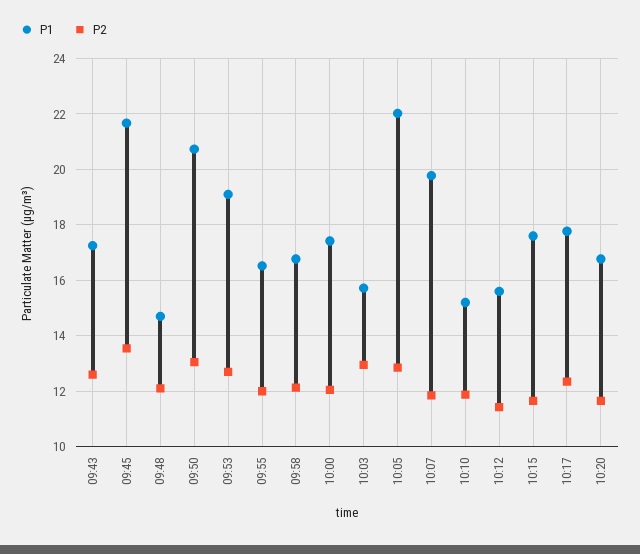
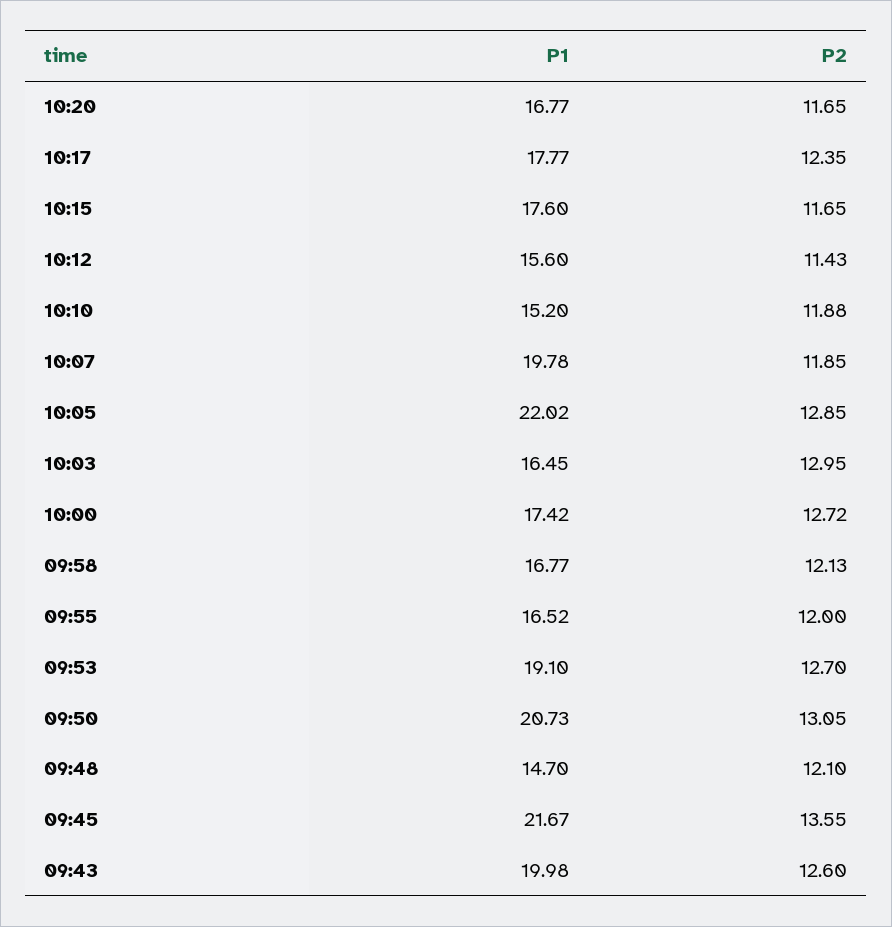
P1, 09:43: 17.25 -> 19.98
P2, 10:00: 12 -> 12.72
P1, 10:03: 15.75 -> 16.45

